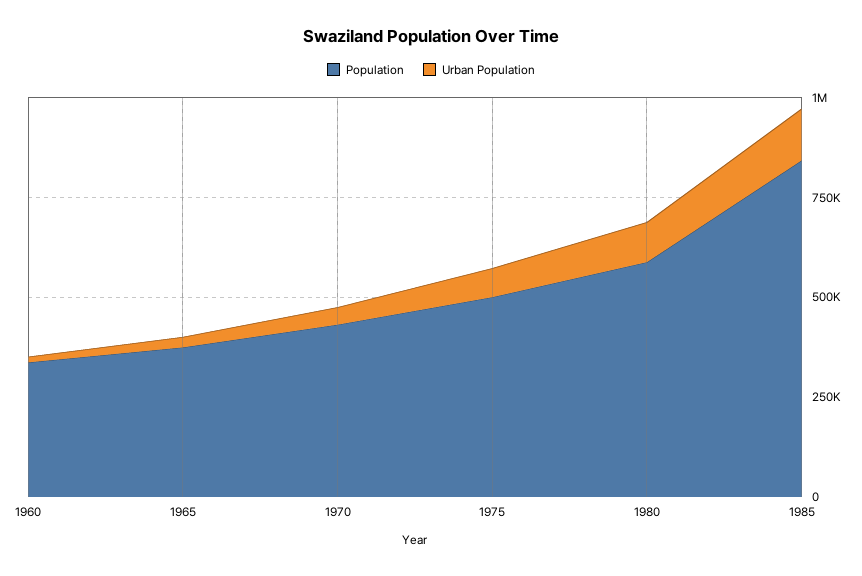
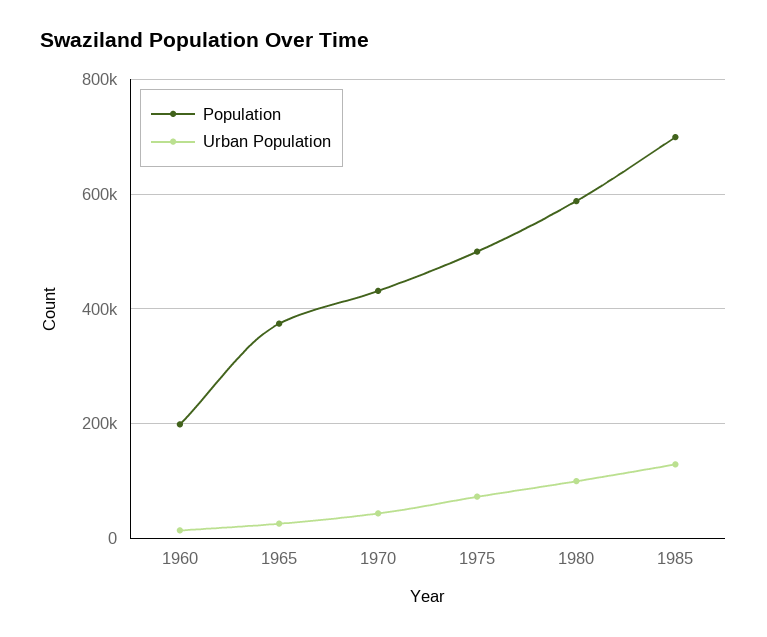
Population, 1960: 350000 -> 200000
Population, 1985: 850000 -> 700000

